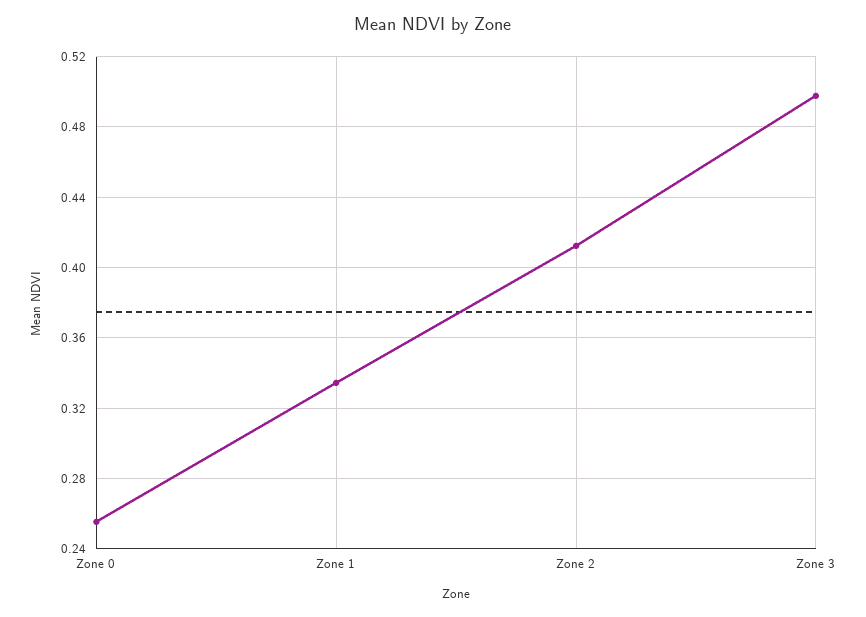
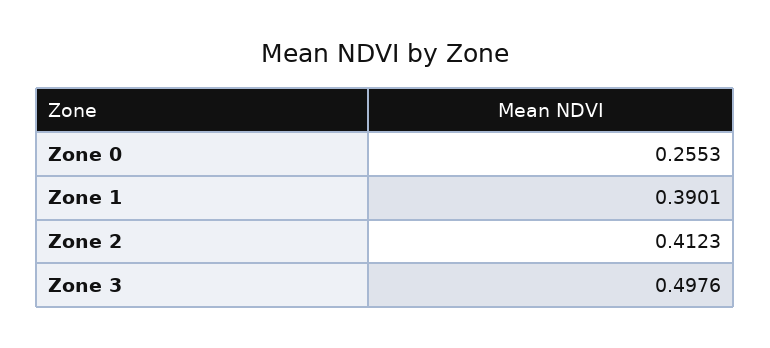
Zone 1: 0.335 -> 0.3901

